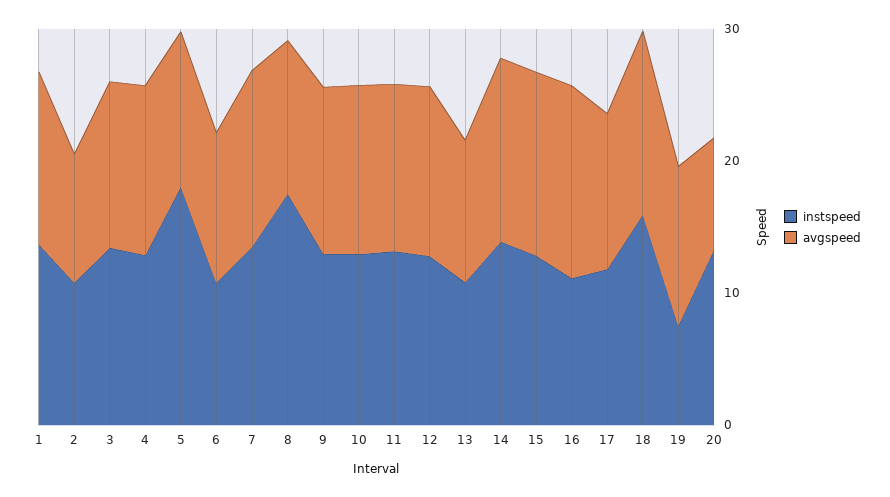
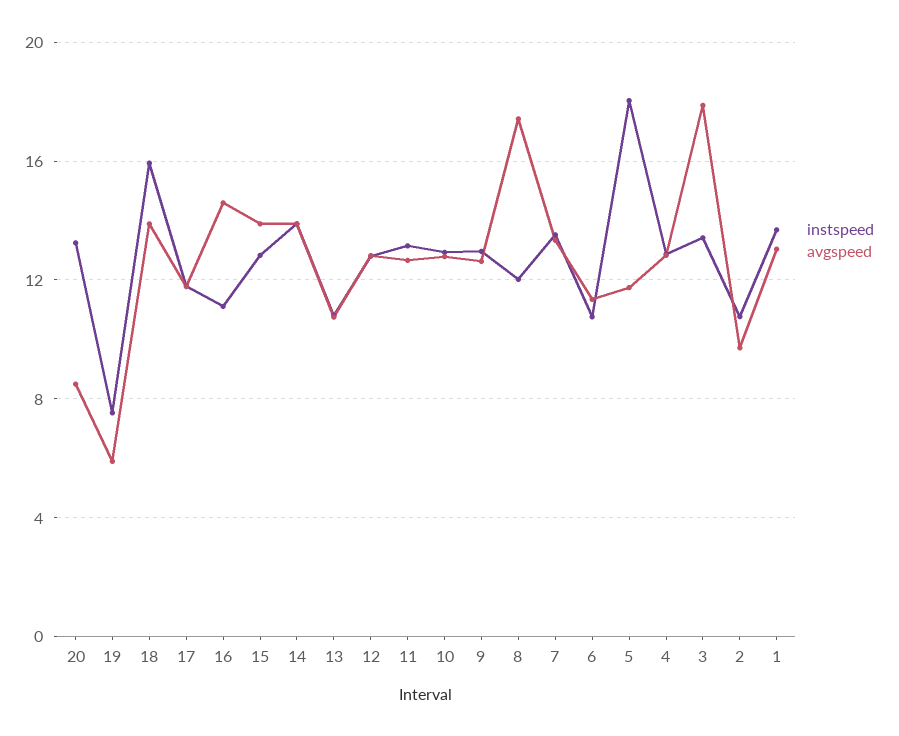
avgspeed, 3: 12 -> 18
instspeed, 8: 18 -> 12
avgspeed, 8: 12 -> 17.5
avgspeed, 19: 12 -> 6

